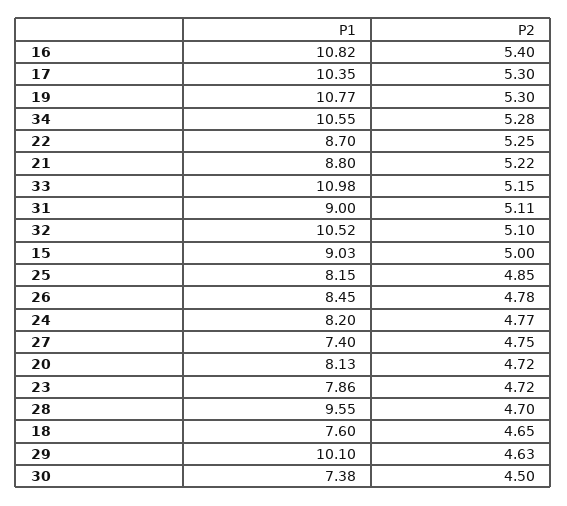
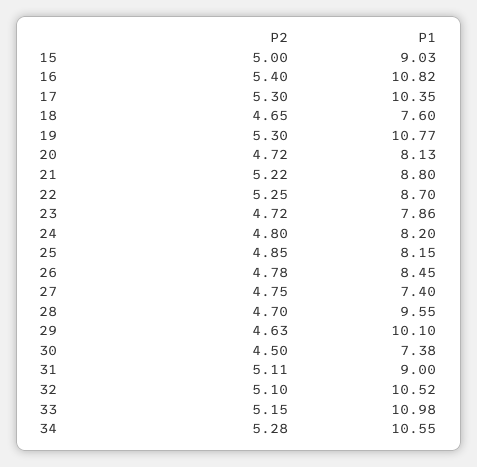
P2, 24: 4.77 -> 4.8

